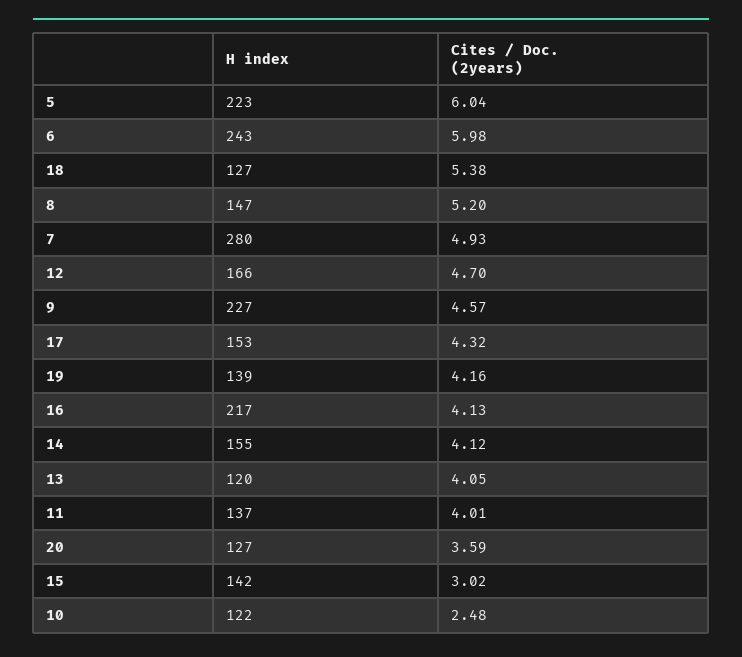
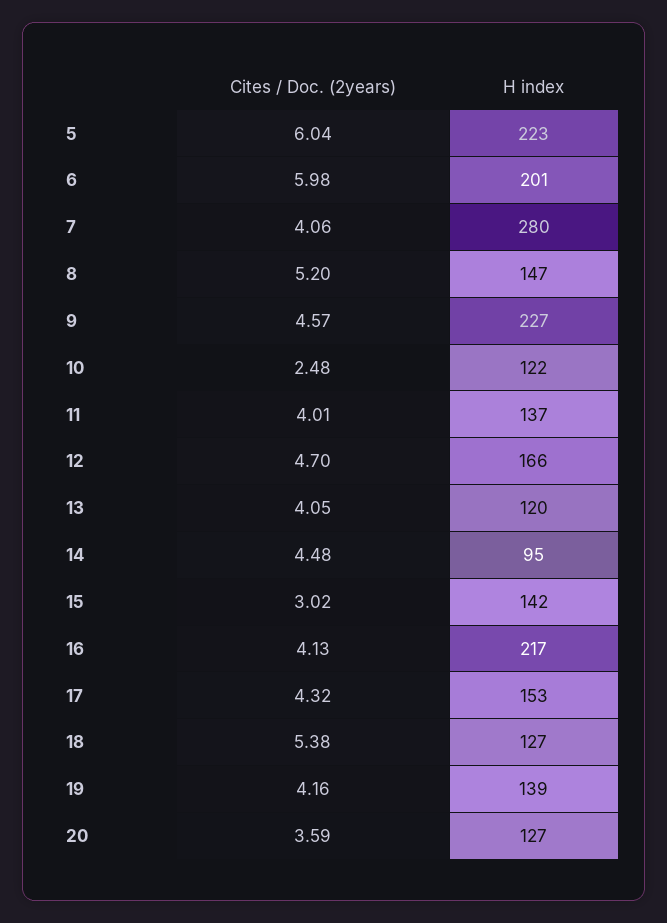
H index, 6: 243 -> 201
Cites / Doc. (2years), 7: 4.93 -> 4.06
H index, 14: 155 -> 95
Cites / Doc. (2years), 14: 4.12 -> 4.48

